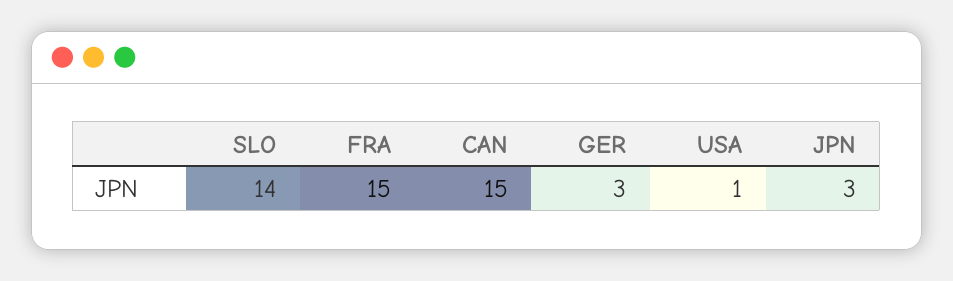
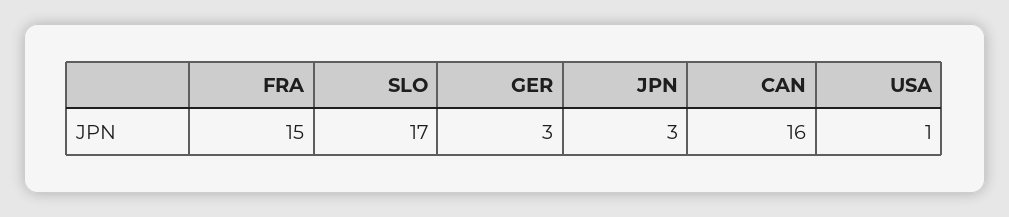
SLO: 14 -> 17
CAN: 15 -> 16

